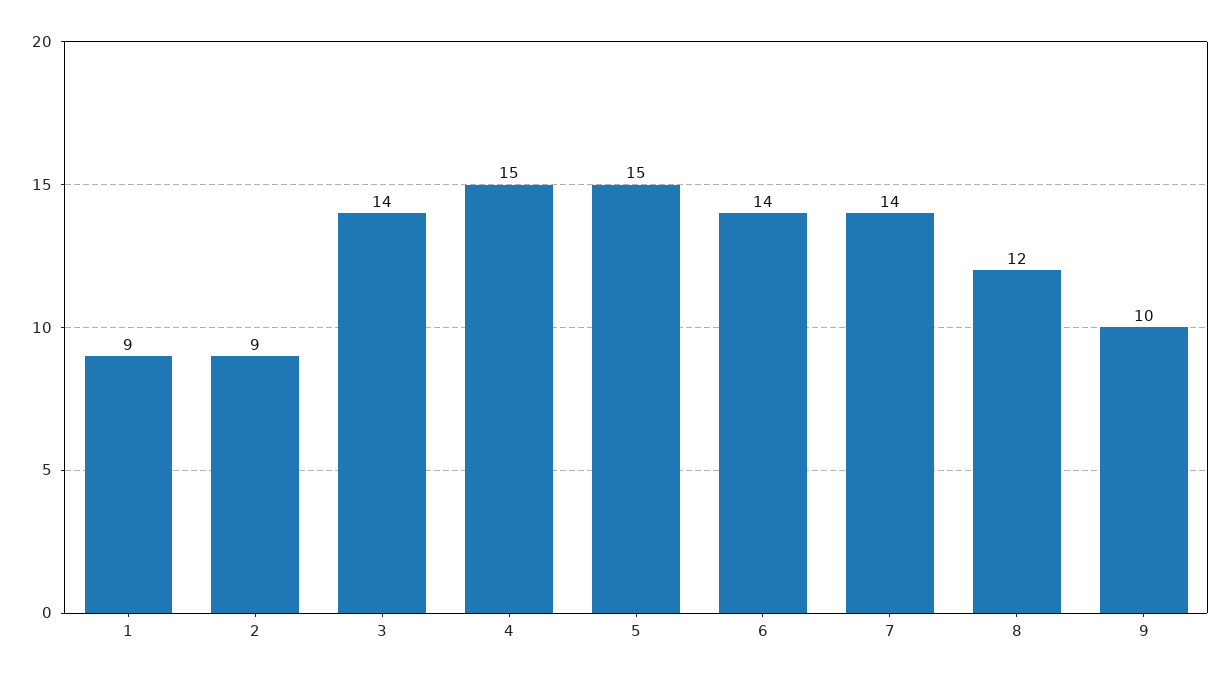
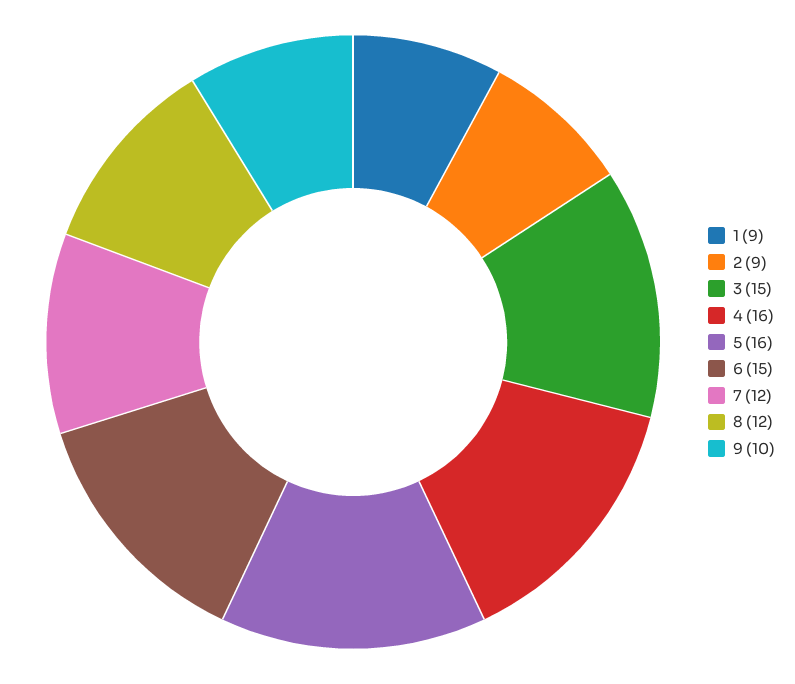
3: 14 -> 15
4: 15 -> 16
5: 15 -> 16
6: 14 -> 15
7: 14 -> 12

